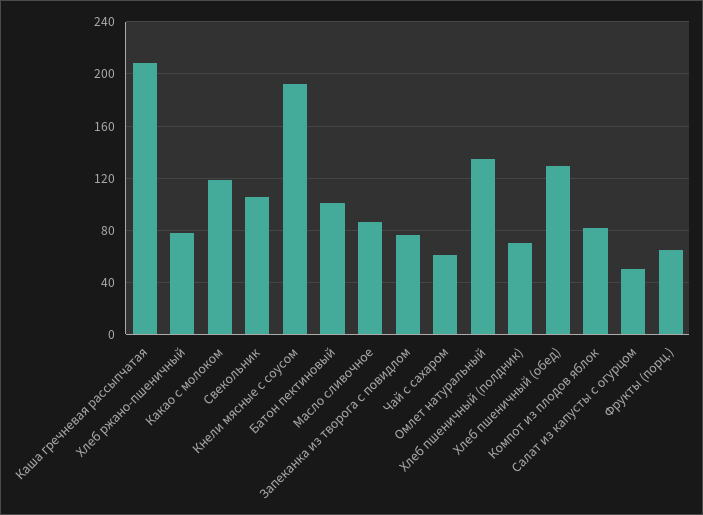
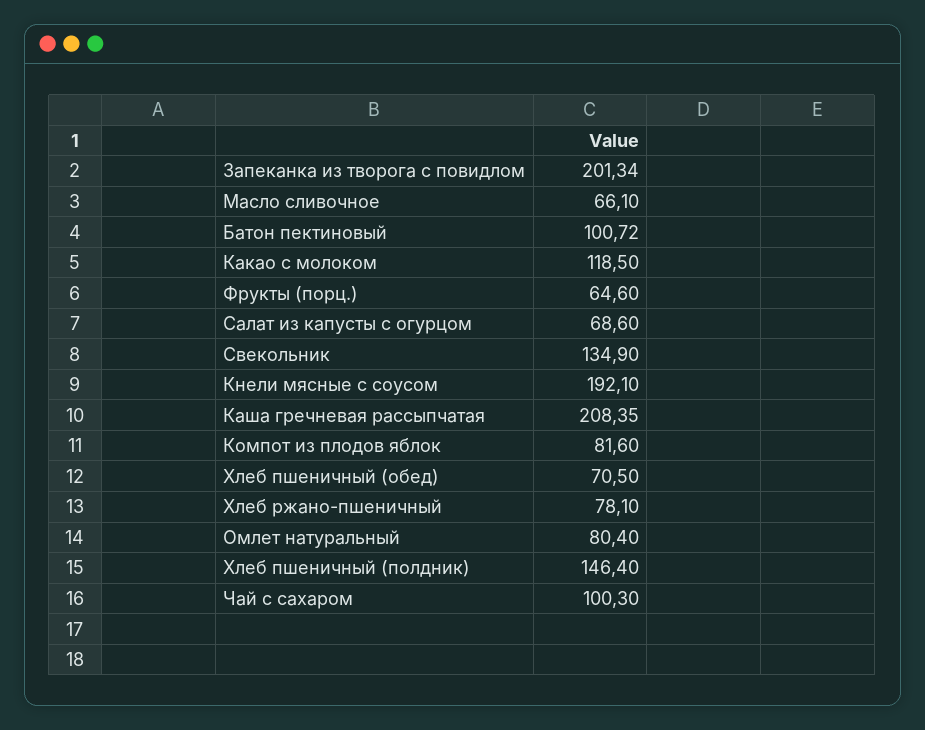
Свекольник: 105 -> 134.9
Масло сливочное: 85 -> 66.1
Запеканка из творога с повидлом: 75 -> 201.34
Чай с сахаром: 60 -> 100.3
Омлет натуральный: 135 -> 80.4
Хлеб пшеничный (полдник): 70 -> 146.4
Хлеб пшеничный (обед): 130 -> 70.5
Салат из капусты с огурцом: 50 -> 68.6

